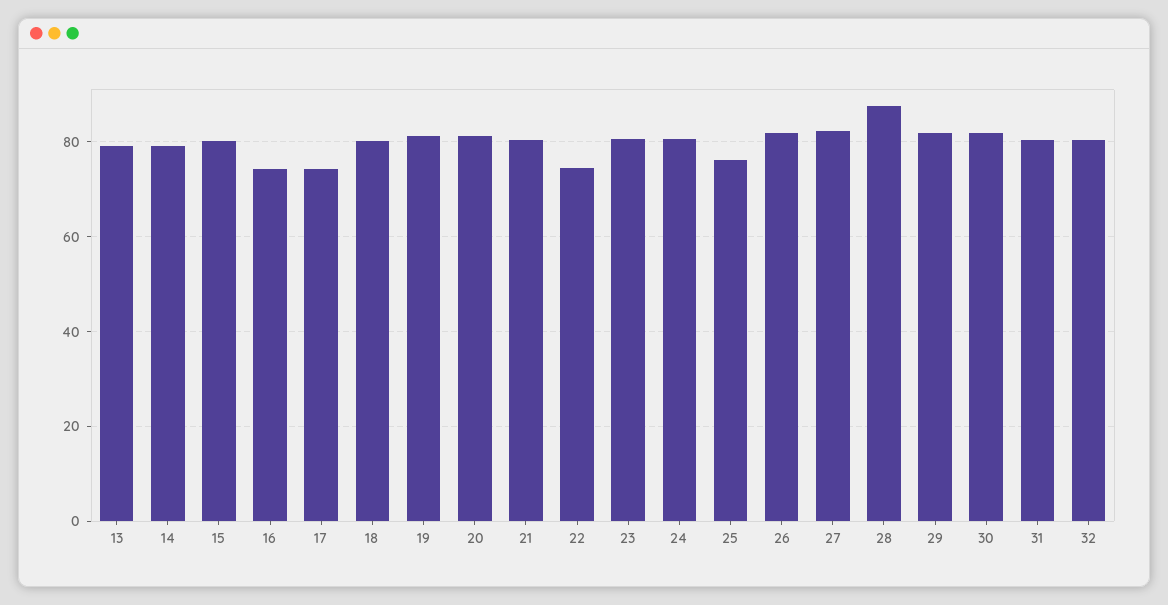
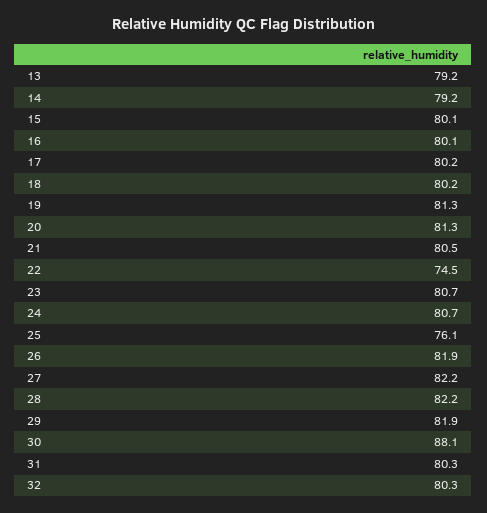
16: 74 -> 80.1
17: 74 -> 80.2
28: 88 -> 82.2
30: 82 -> 88.1

